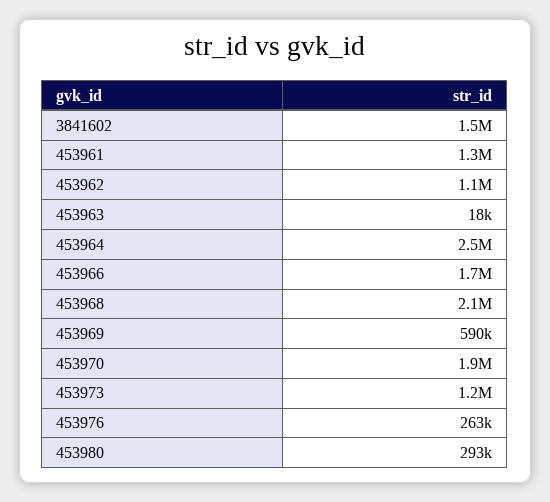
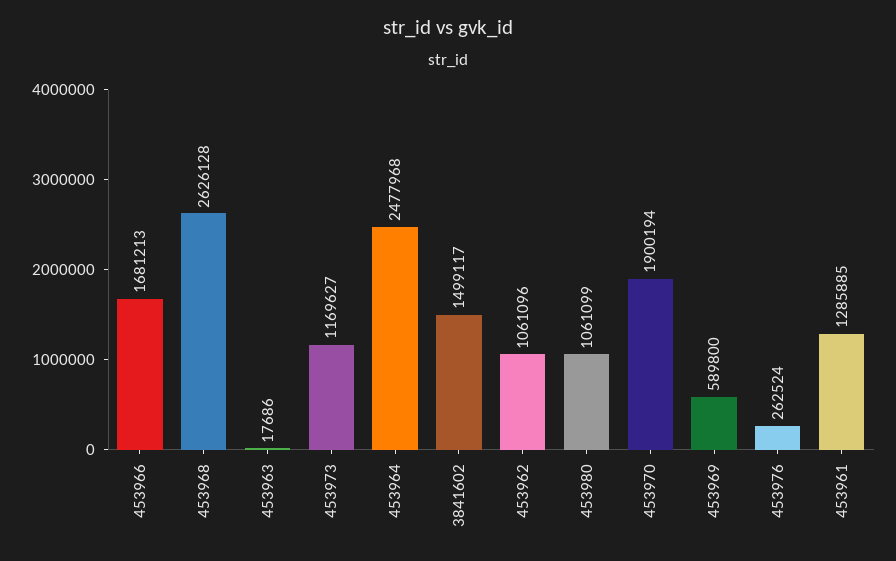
453968: 2100000 -> 2626128
453980: 293000 -> 1061099

